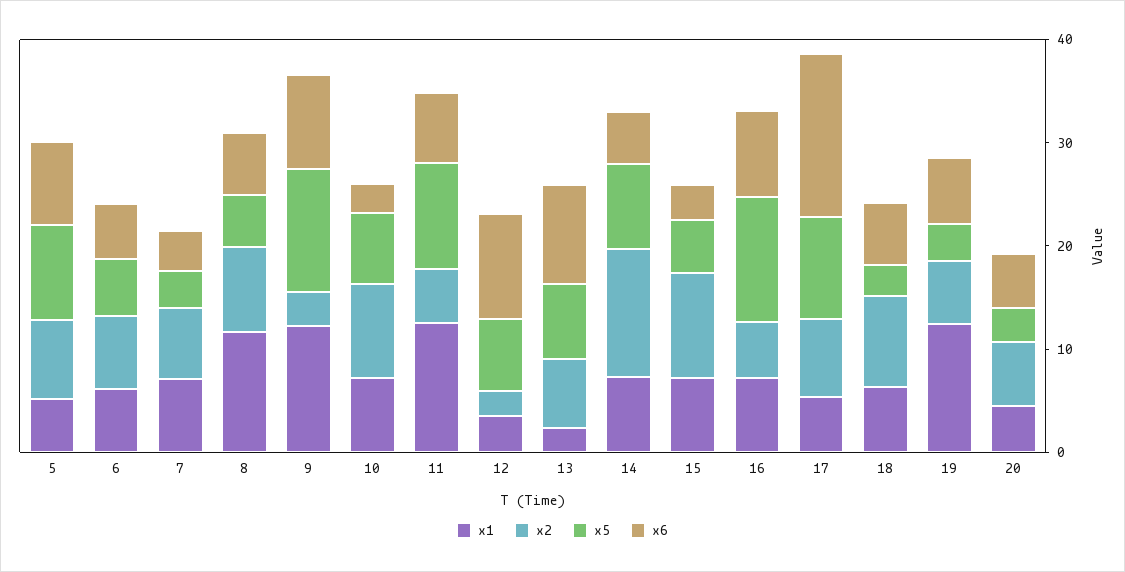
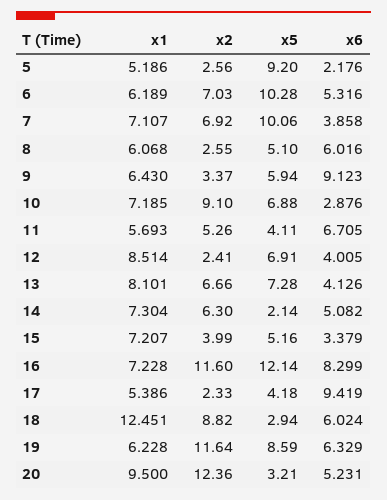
x2, 5: 8 -> 2.56
x6, 5: 8 -> 2.176
x5, 6: 6 -> 10.28
x5, 7: 4 -> 10.06
x1, 8: 12 -> 6.068
x2, 8: 8 -> 2.55
x1, 9: 12 -> 6.43
x5, 9: 12 -> 5.94
x1, 11: 12 -> 5.693
x5, 11: 10 -> 4.11
x1, 12: 4 -> 8.514
x6, 12: 10 -> 4.005
x1, 13: 2 -> 8.101
x6, 13: 10 -> 4.126
x2, 14: 12 -> 6.3
x5, 14: 8 -> 2.14
x2, 15: 10 -> 3.99
x2, 16: 6 -> 11.6
x2, 17: 8 -> 2.33
x5, 17: 10 -> 4.18
x6, 17: 16 -> 9.419
x1, 18: 6 -> 12.451
x1, 19: 12 -> 6.228
x2, 19: 6 -> 11.64
x5, 19: 4 -> 8.59
x1, 20: 4 -> 9.5
x2, 20: 6 -> 12.36

